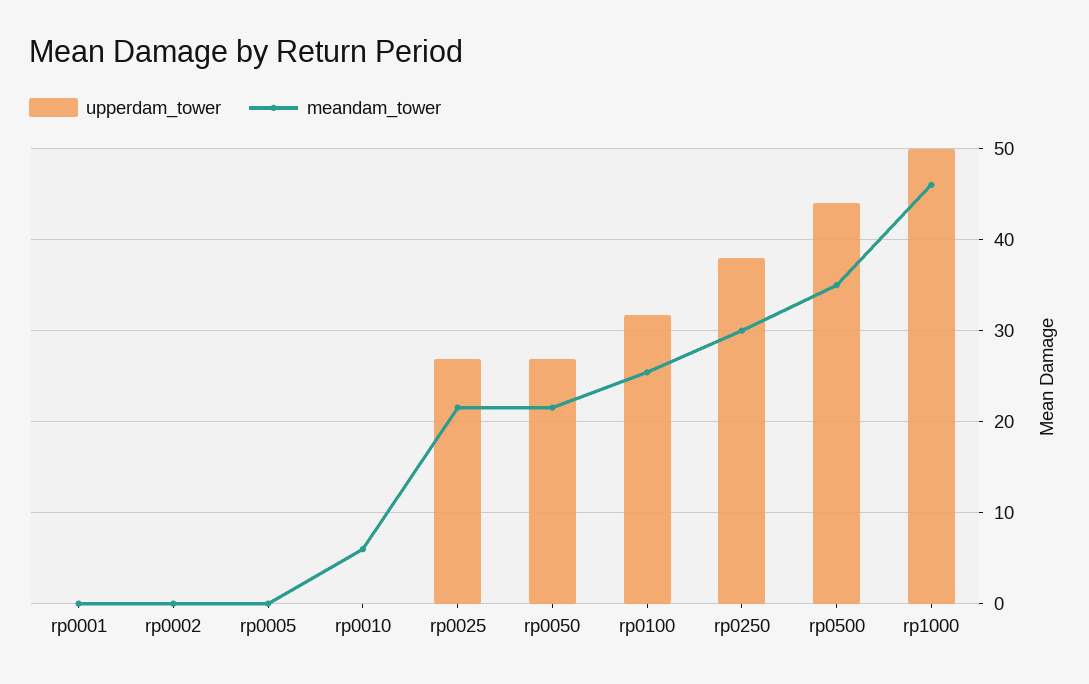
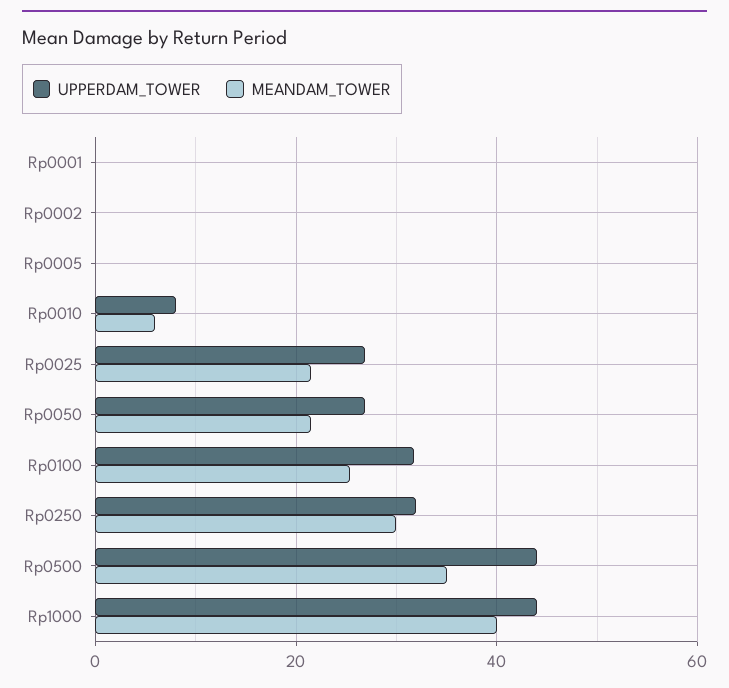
upperdam_tower, rp0010: 0 -> 8
upperdam_tower, rp0250: 38 -> 32
upperdam_tower, rp1000: 50 -> 44
meandam_tower, rp1000: 46 -> 40

